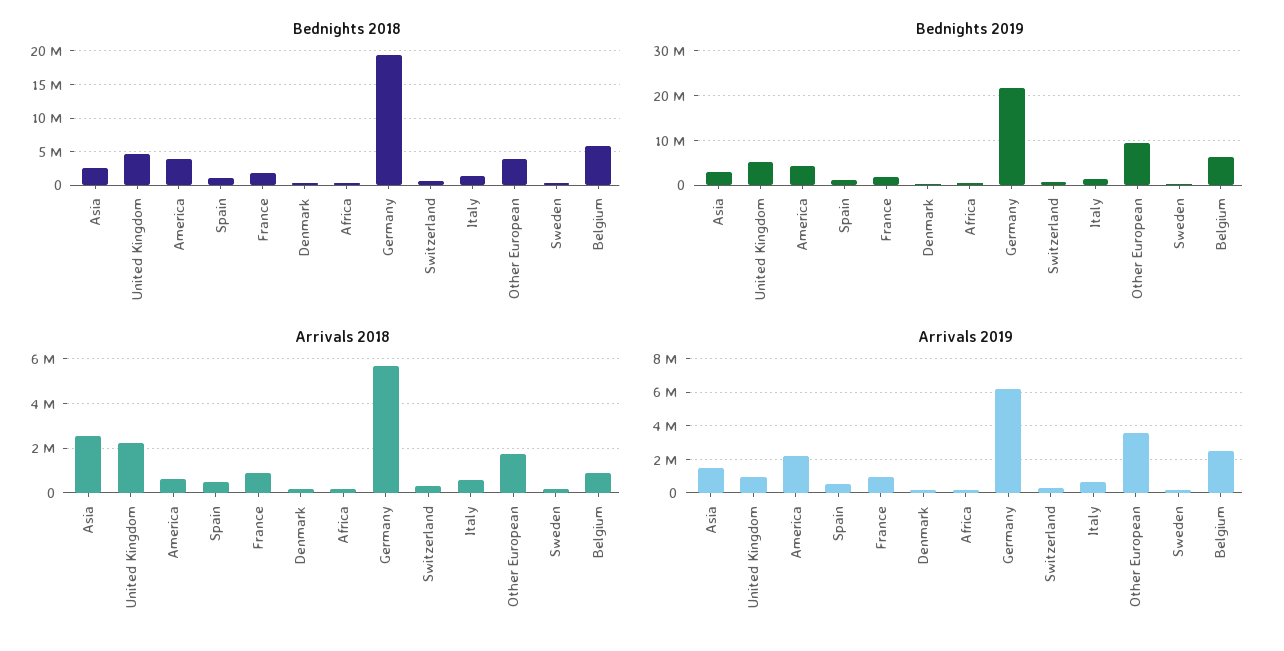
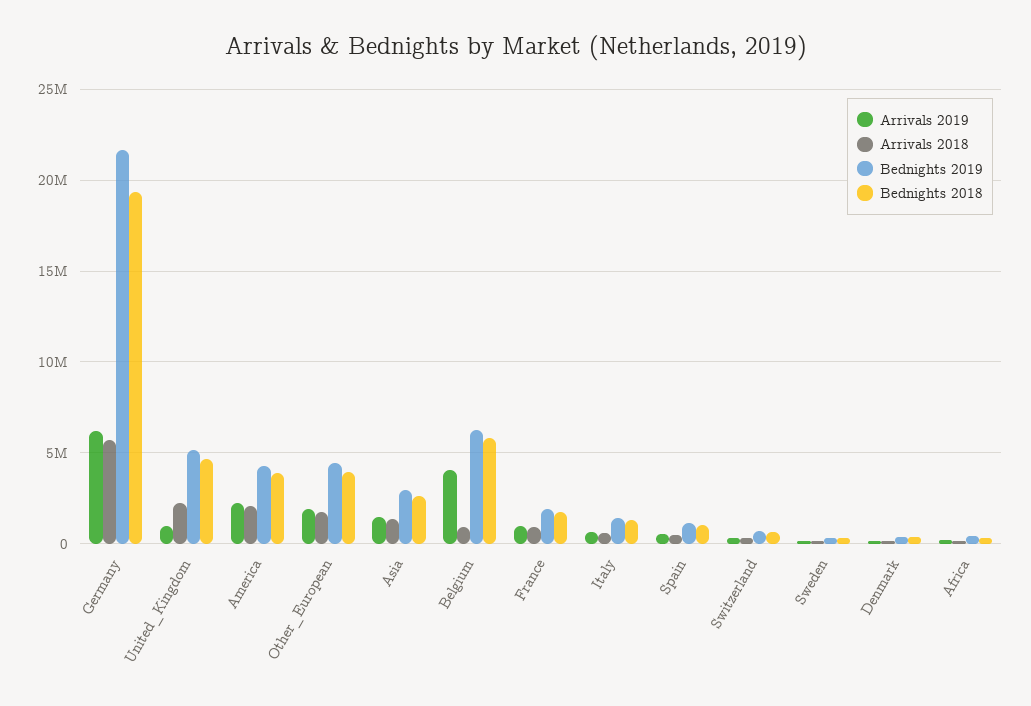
Bednights 2019, Other European: 10000000 -> 4500000
Arrivals 2018, Asia: 2500000 -> 1500000
Arrivals 2018, America: 500000 -> 2000000
Arrivals 2019, Other European: 3500000 -> 2000000
Arrivals 2019, Belgium: 2500000 -> 4000000

